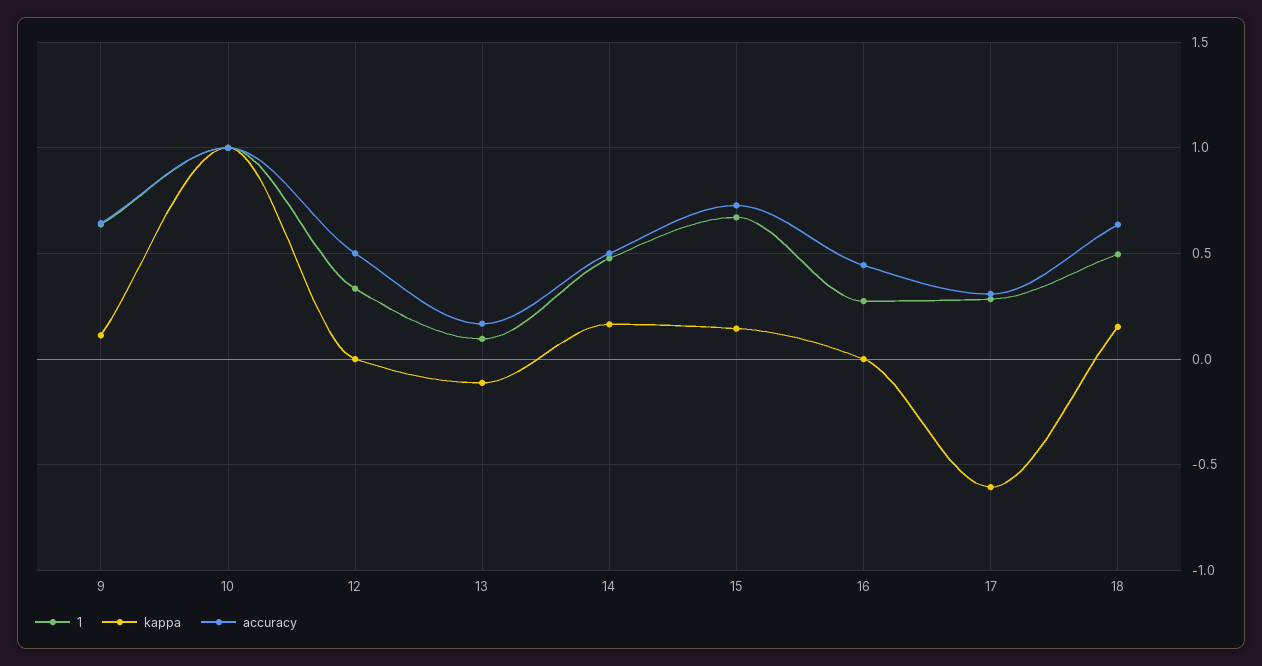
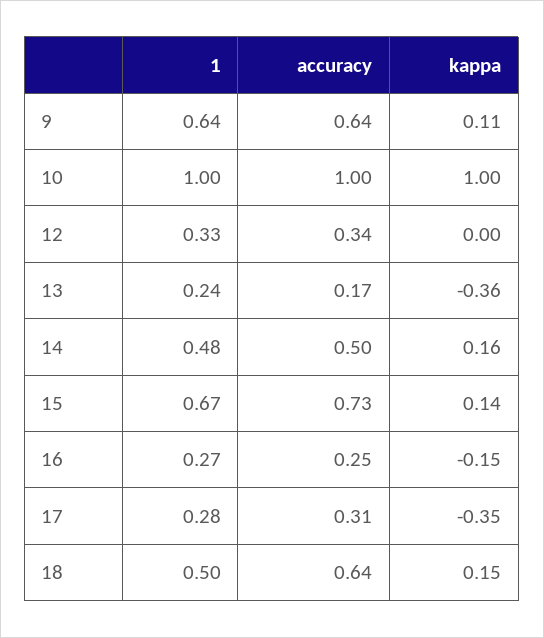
accuracy, 12: 0.5 -> 0.34
1, 13: 0.1 -> 0.24
kappa, 13: -0.1 -> -0.36
kappa, 16: 0 -> -0.15
accuracy, 16: 0.45 -> 0.25
kappa, 17: -0.6 -> -0.35

